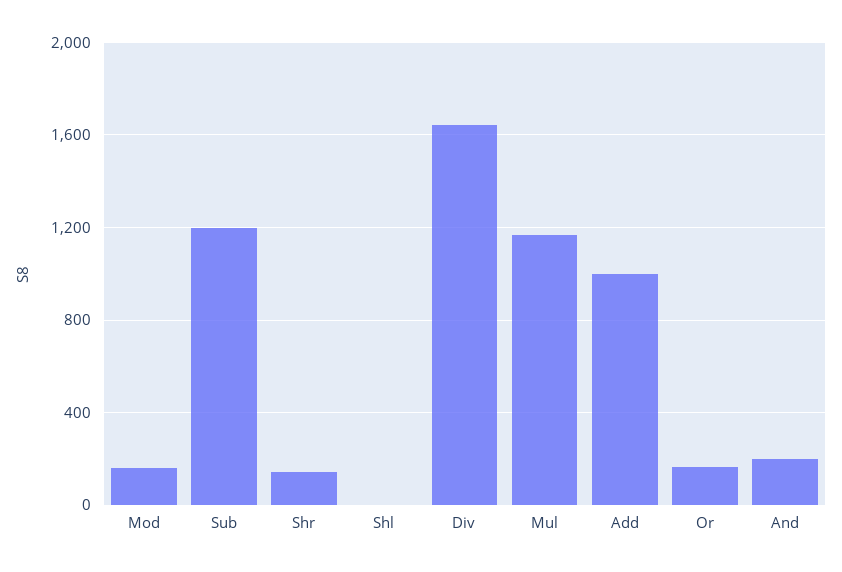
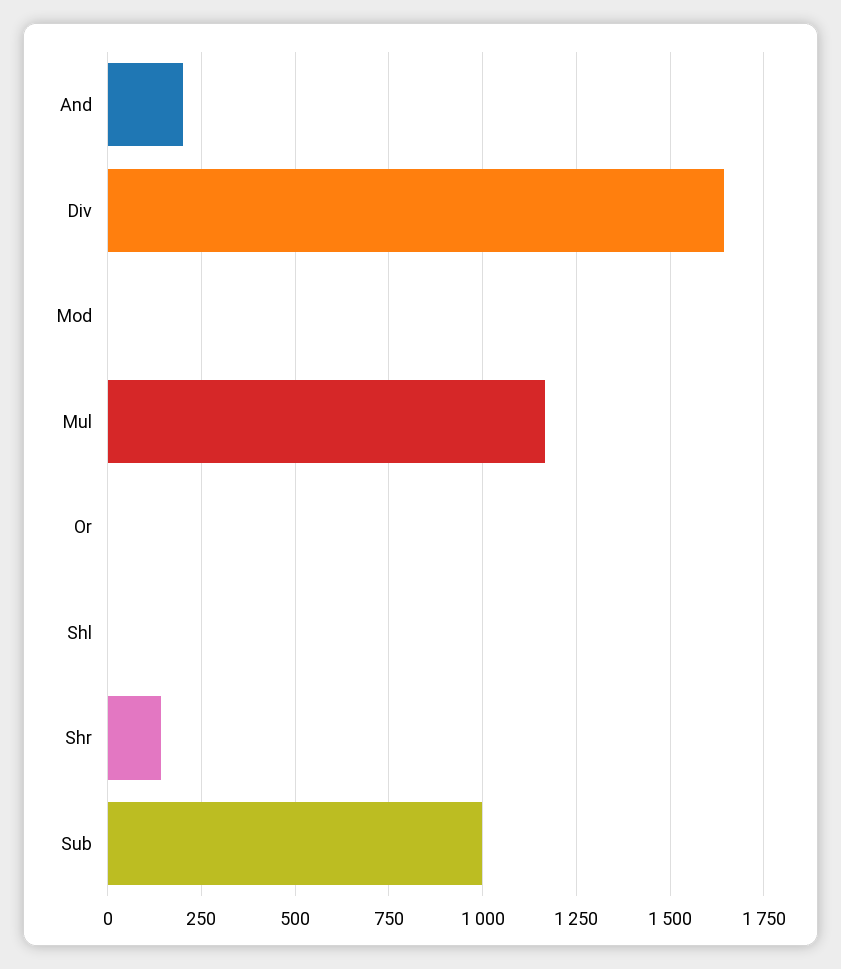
Mod: 150 -> 0
Sub: 1200 -> 1000
Add: 1000 -> none
Or: 150 -> 0

